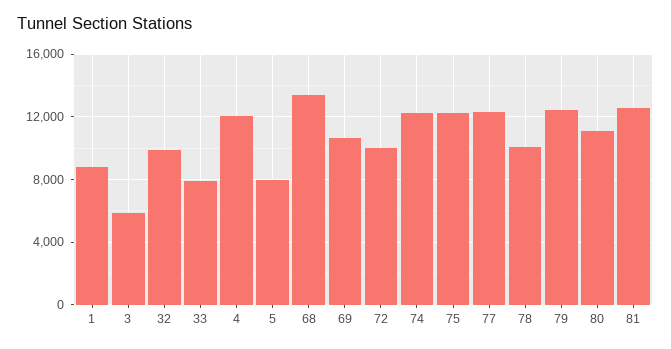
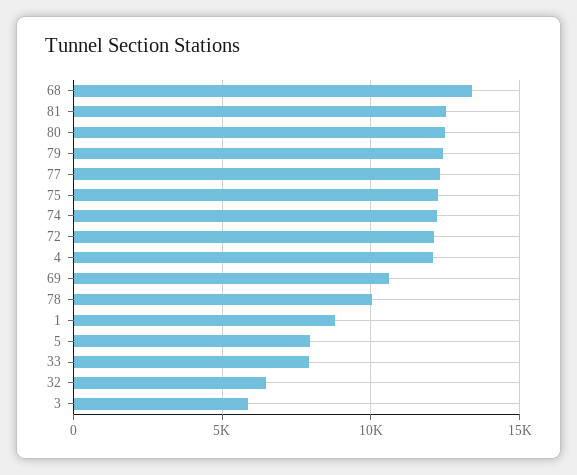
32: 10000 -> 6500
72: 10000 -> 12000
80: 11000 -> 12500

